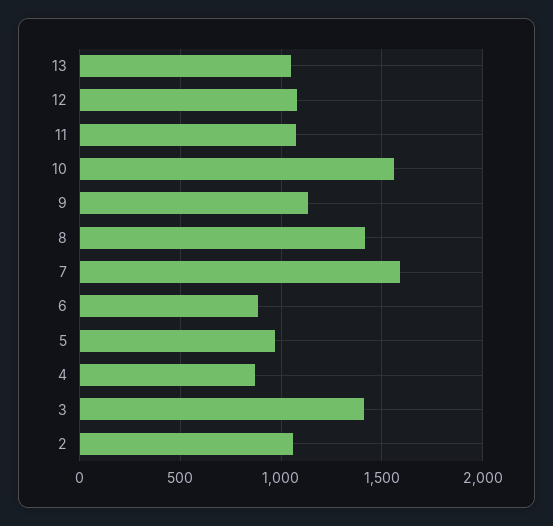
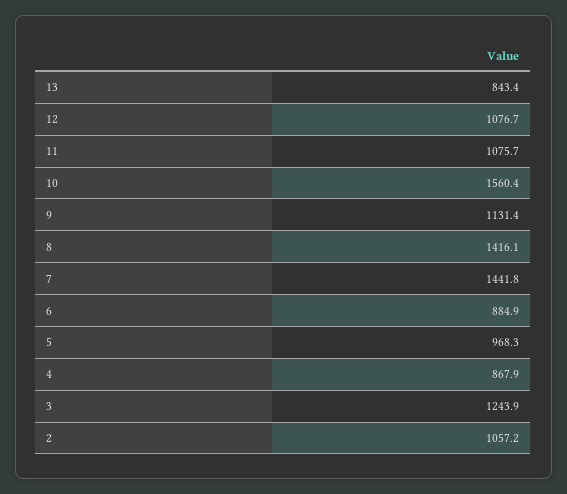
13: 1050 -> 843.4
7: 1600 -> 1441.8
3: 1400 -> 1243.9

